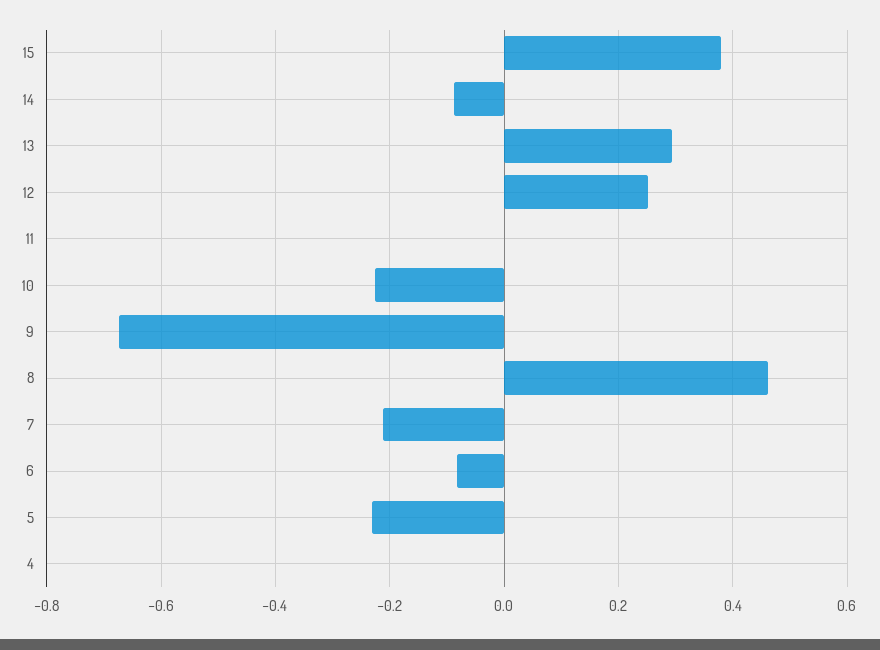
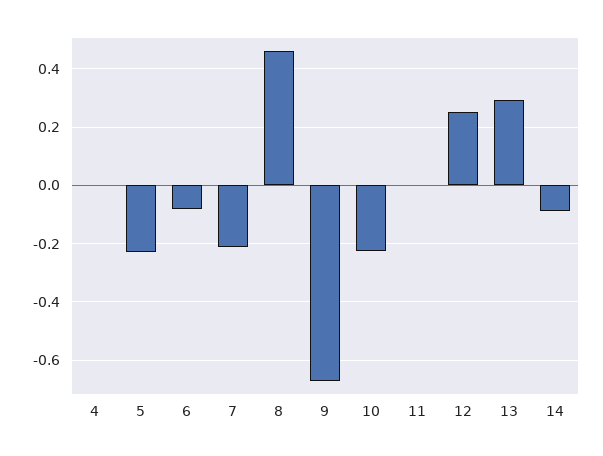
15: 0.38 -> none

